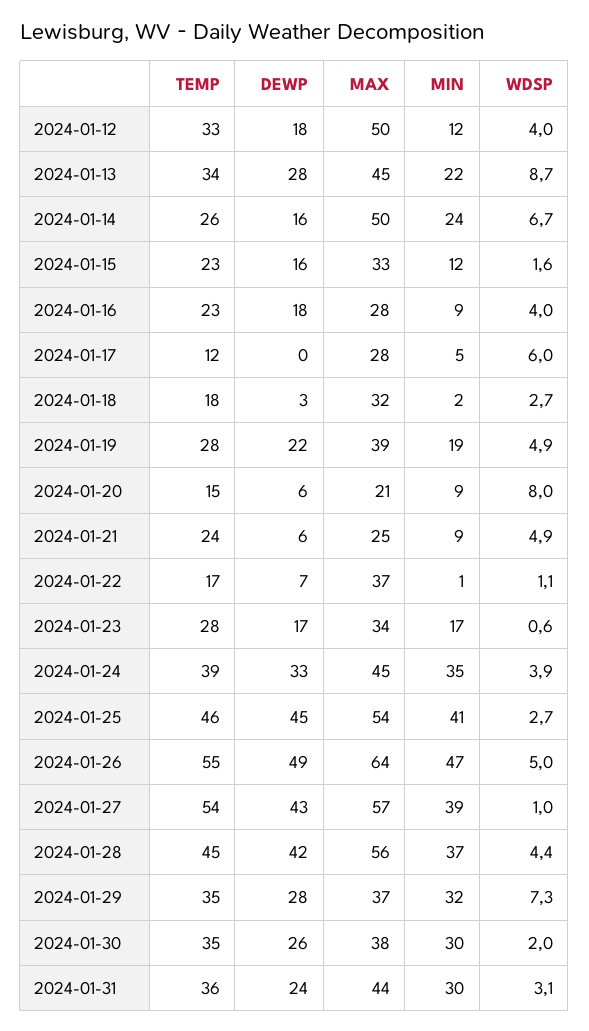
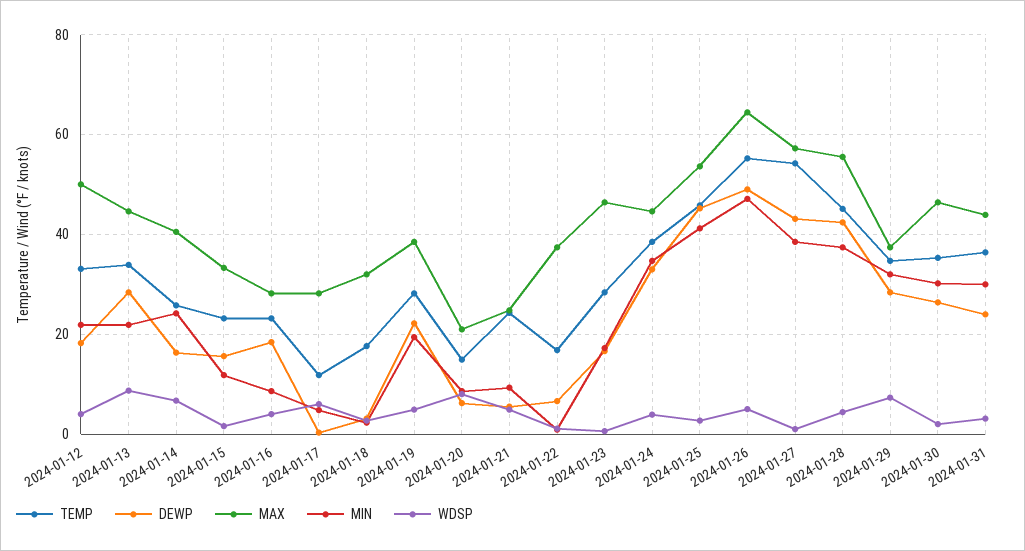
MIN, 2024-01-12: 12 -> 22
MAX, 2024-01-14: 50 -> 40
MAX, 2024-01-23: 34 -> 46
MAX, 2024-01-30: 38 -> 46

